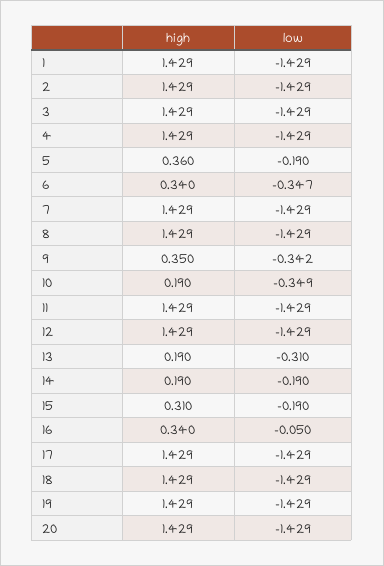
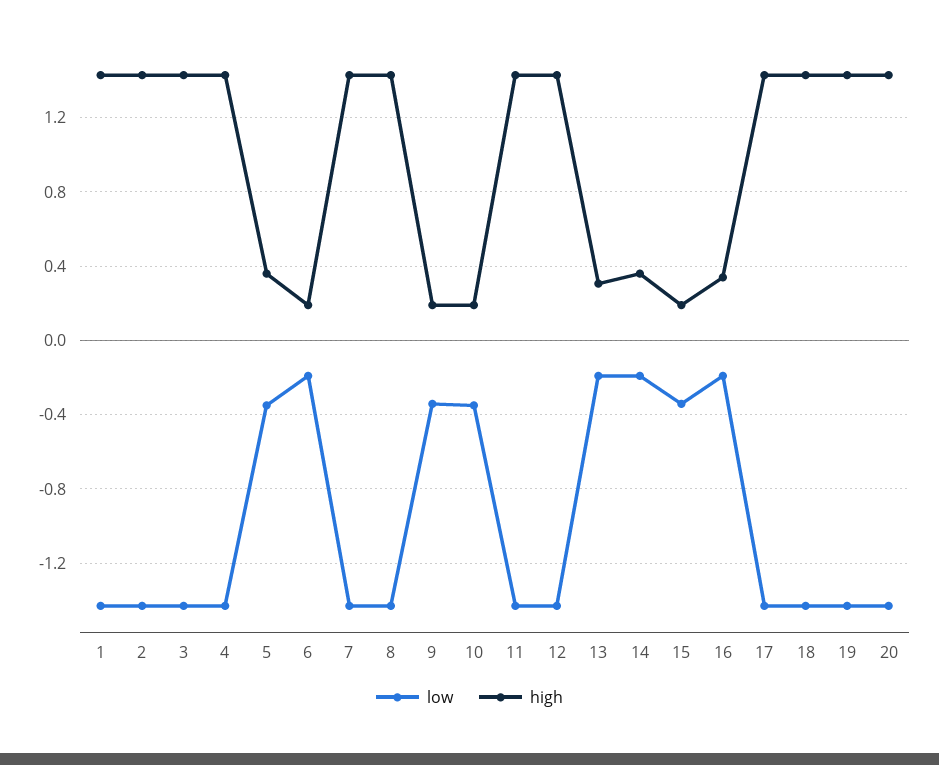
low, 5: -0.19 -> -0.35
high, 6: 0.34 -> 0.2
low, 6: -0.347 -> -0.2
high, 9: 0.35 -> 0.2
high, 13: 0.19 -> 0.3
low, 13: -0.31 -> -0.2
high, 14: 0.19 -> 0.35
high, 15: 0.31 -> 0.2
low, 15: -0.19 -> -0.35
low, 16: -0.05 -> -0.2

